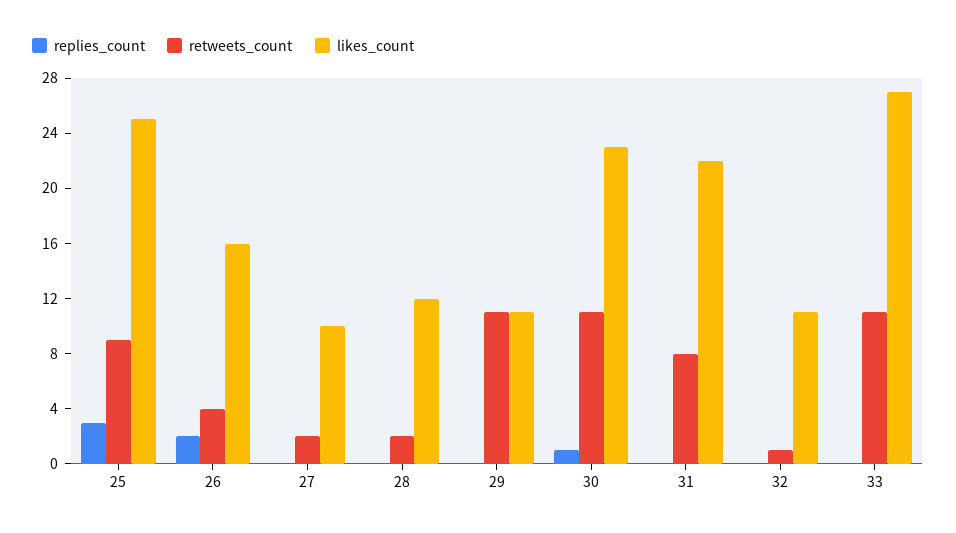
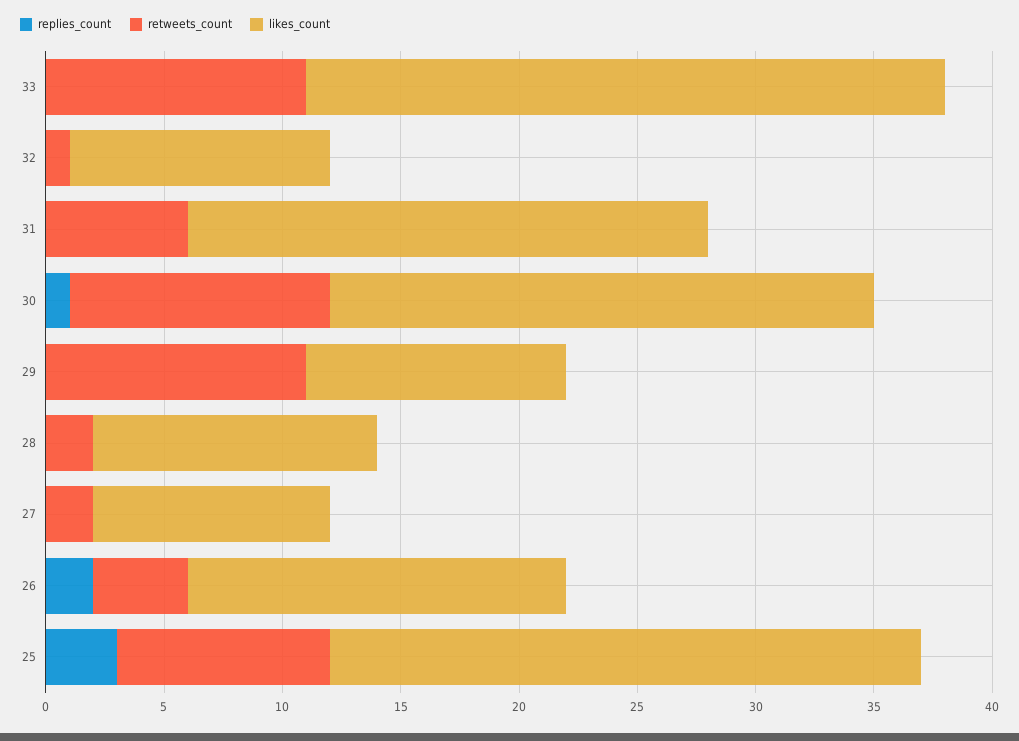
retweets_count, 31: 8 -> 6

